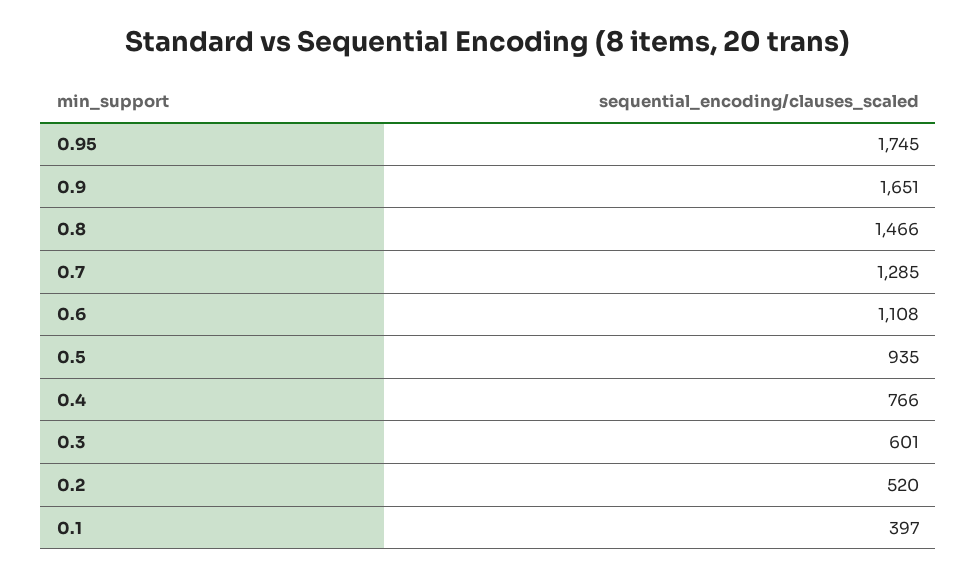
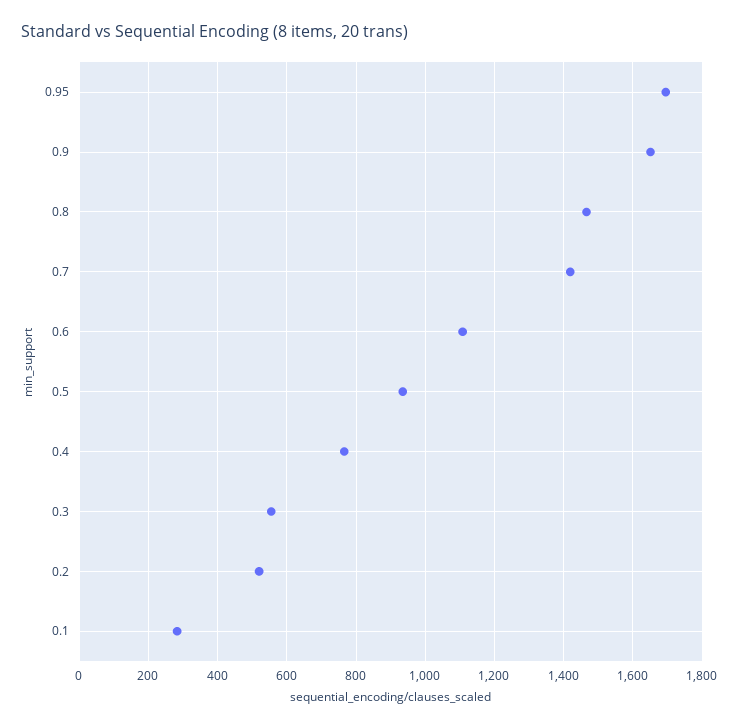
0.95: 1745 -> 1700
0.7: 1285 -> 1420
0.3: 601 -> 560
0.1: 397 -> 280

